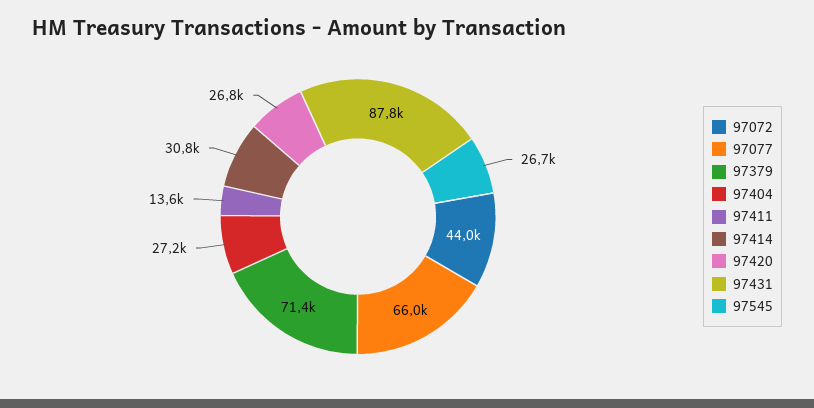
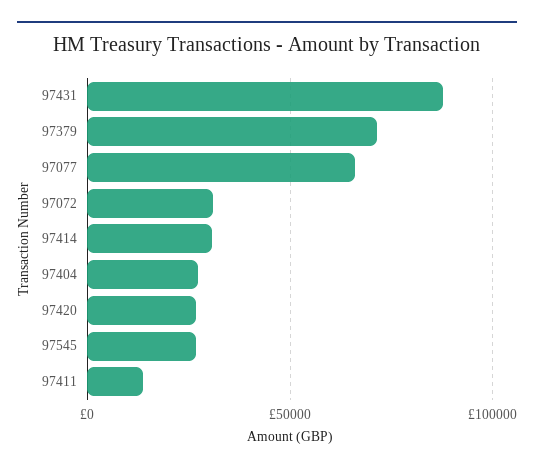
97072: 44000 -> 30000

